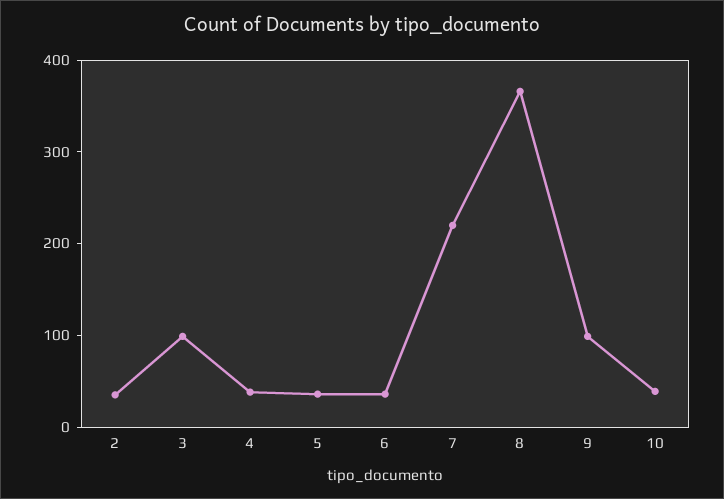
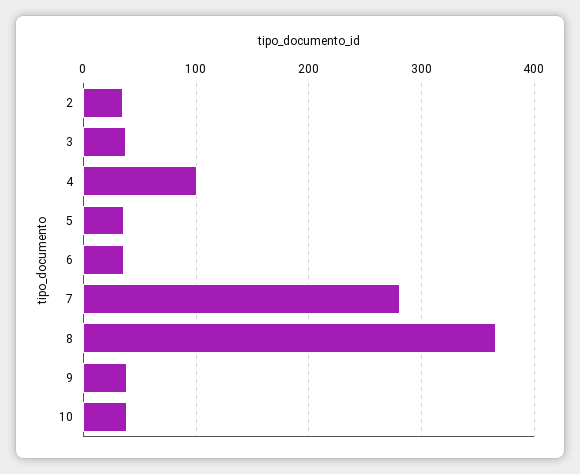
3: 100 -> 40
4: 40 -> 100
7: 220 -> 280
9: 100 -> 40

